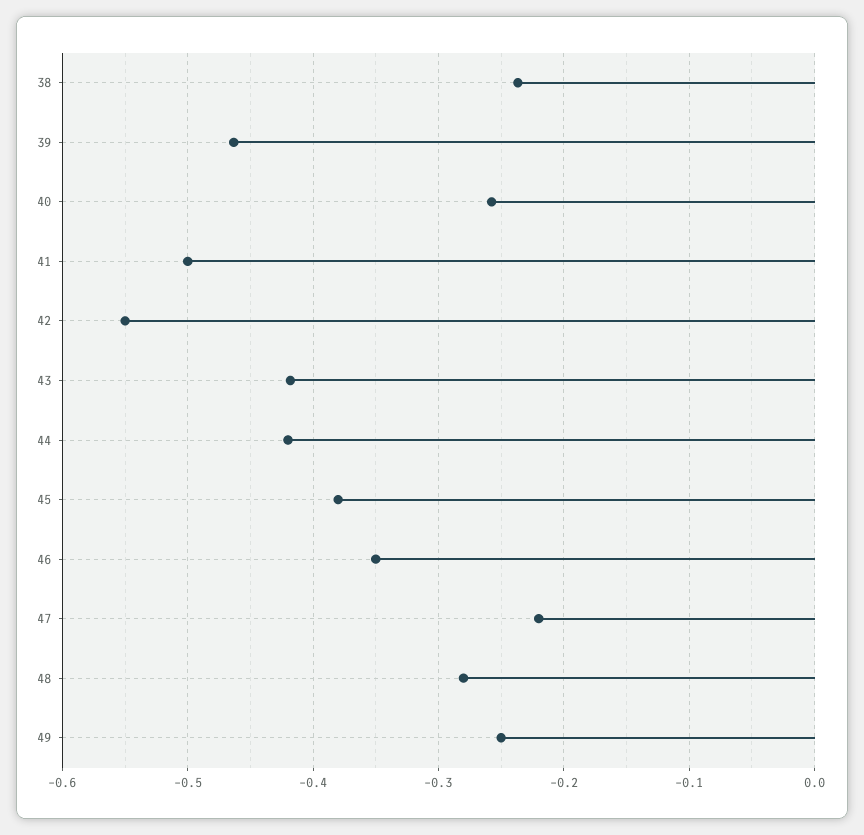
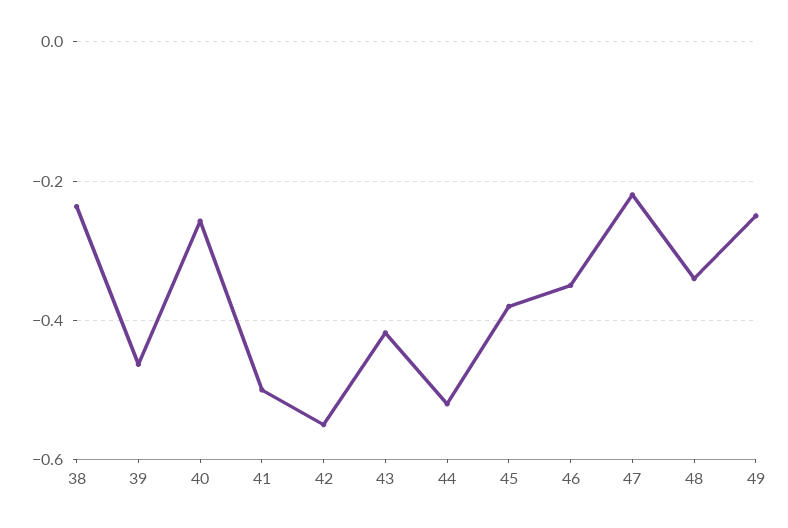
44: -0.42 -> -0.52
48: -0.28 -> -0.34

